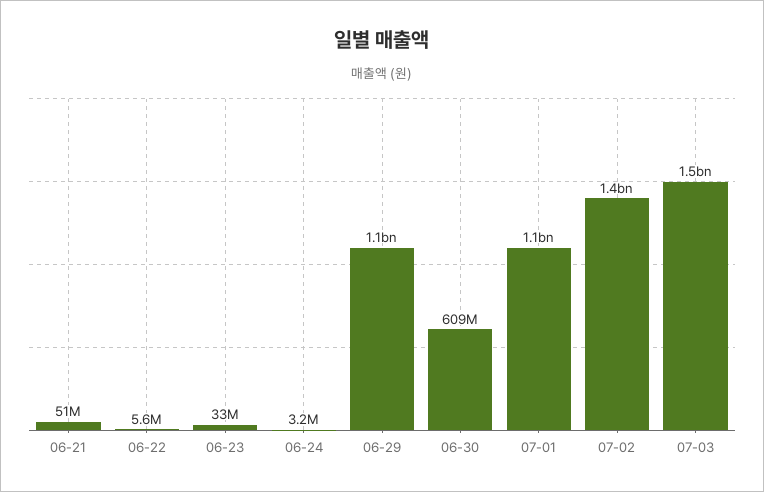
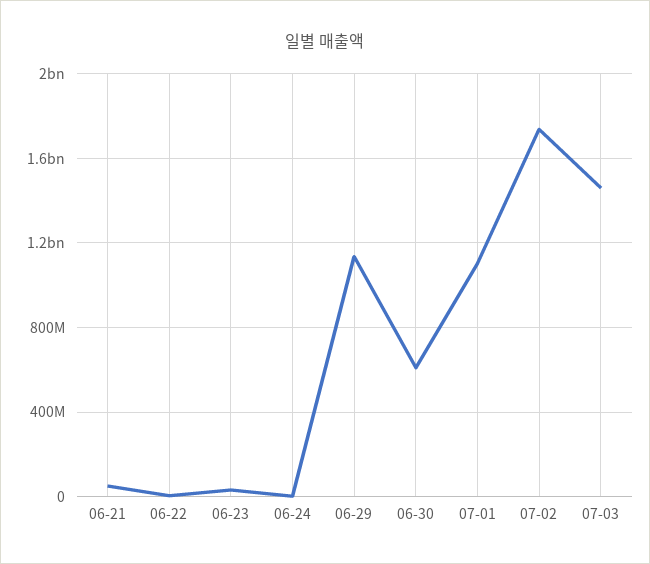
07-02: 1400000000 -> 1750000000

